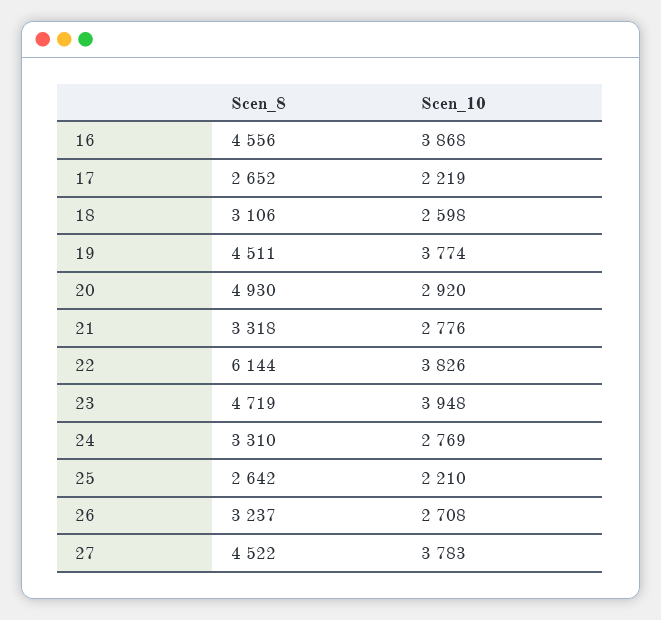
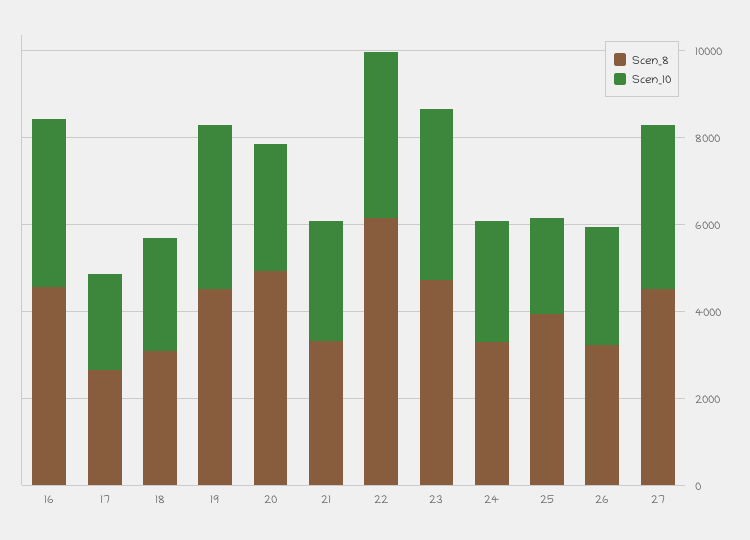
Scen_8, 25: 2642 -> 4000

